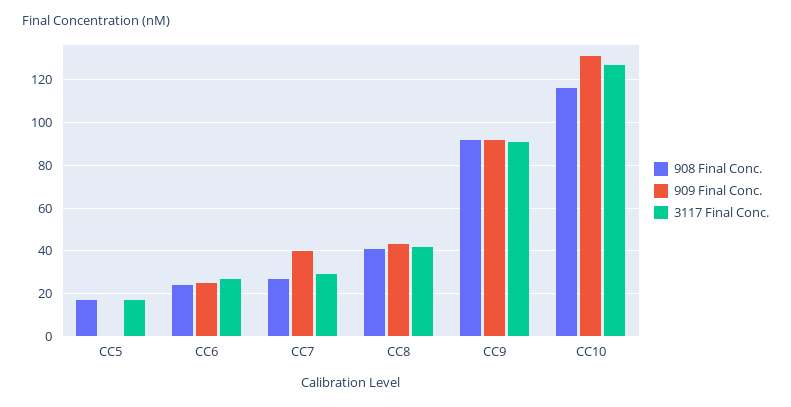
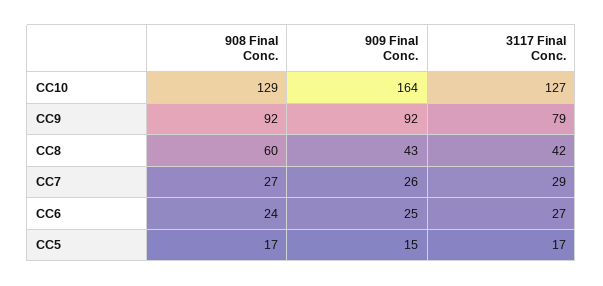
909 Final Conc., CC5: 0 -> 15
909 Final Conc., CC7: 40 -> 26
908 Final Conc., CC8: 40 -> 60
3117 Final Conc., CC9: 90 -> 79
908 Final Conc., CC10: 115 -> 129
909 Final Conc., CC10: 130 -> 164

